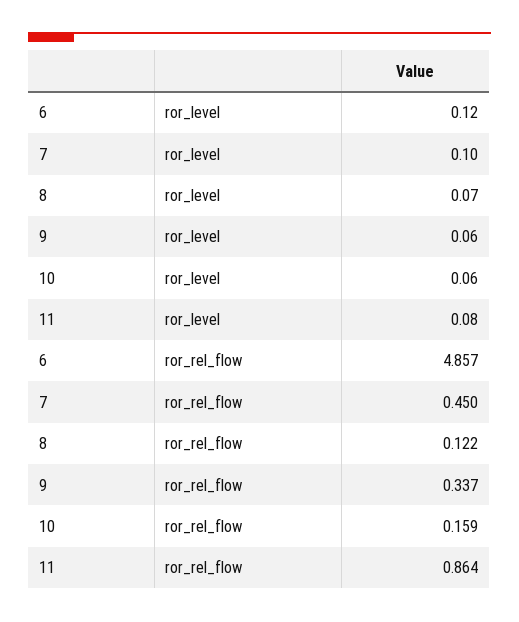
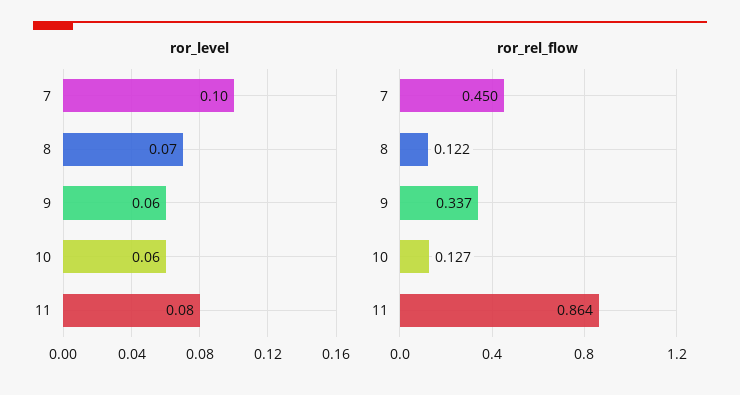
ror_level, 6: 0.12 -> none
ror_rel_flow, 6: 4.857 -> none
ror_rel_flow, 10: 0.159 -> 0.127

